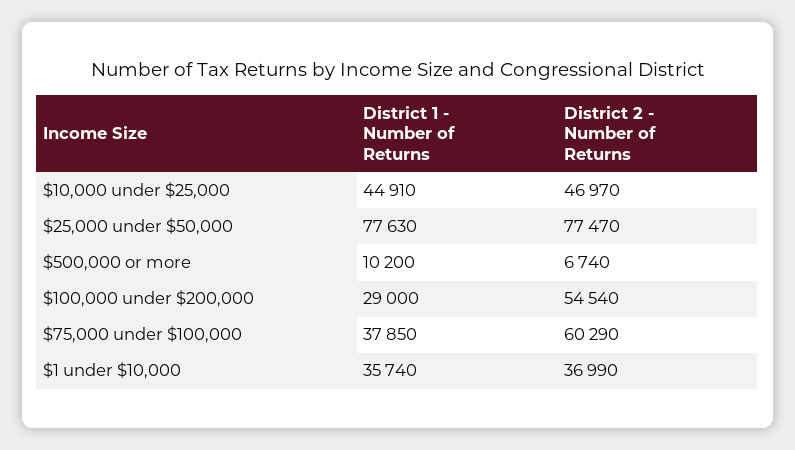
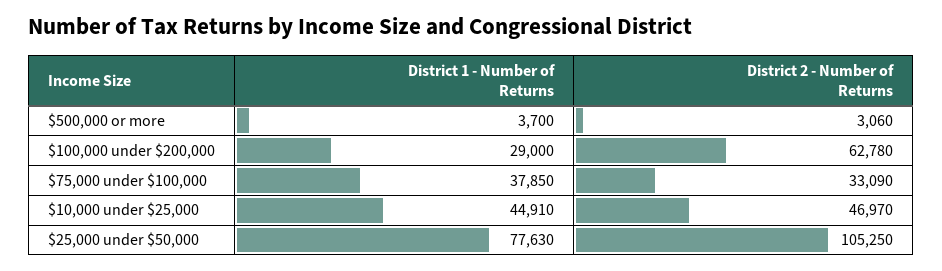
District 2 - Number of Returns, $25,000 under $50,000: 77470 -> 105250
District 1 - Number of Returns, $500,000 or more: 10200 -> 3700
District 2 - Number of Returns, $500,000 or more: 6740 -> 3060
District 2 - Number of Returns, $100,000 under $200,000: 54540 -> 62780
District 2 - Number of Returns, $75,000 under $100,000: 60290 -> 33090
District 1 - Number of Returns, $1 under $10,000: 35740 -> none
District 2 - Number of Returns, $1 under $10,000: 36990 -> none

